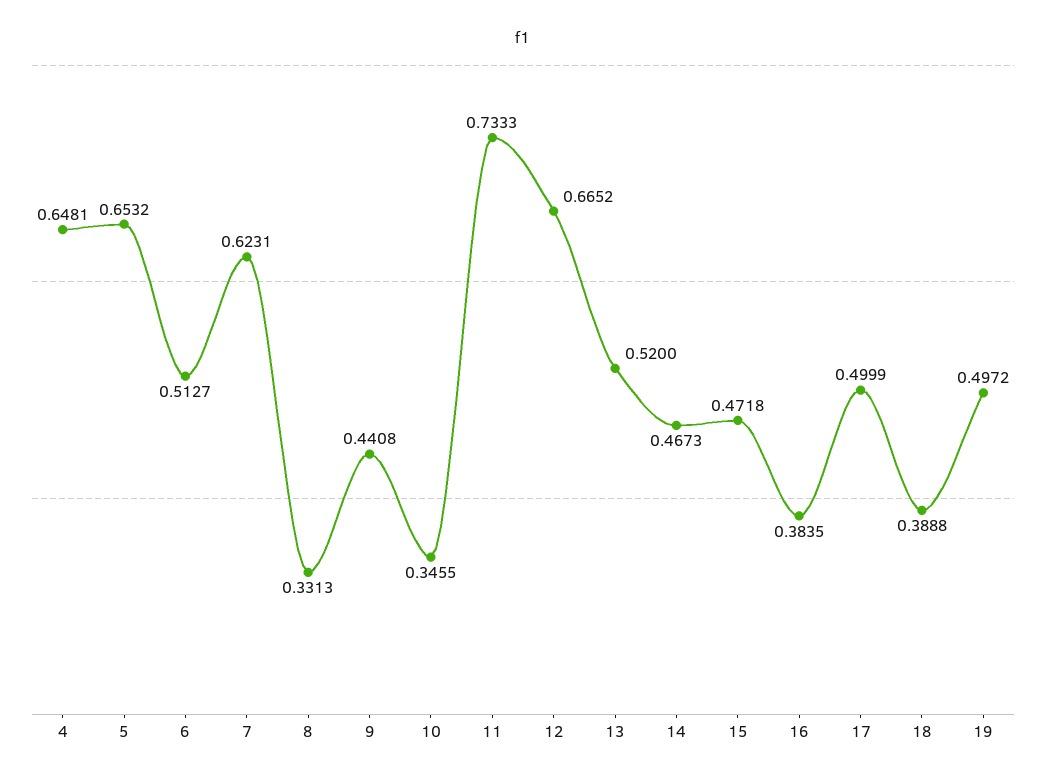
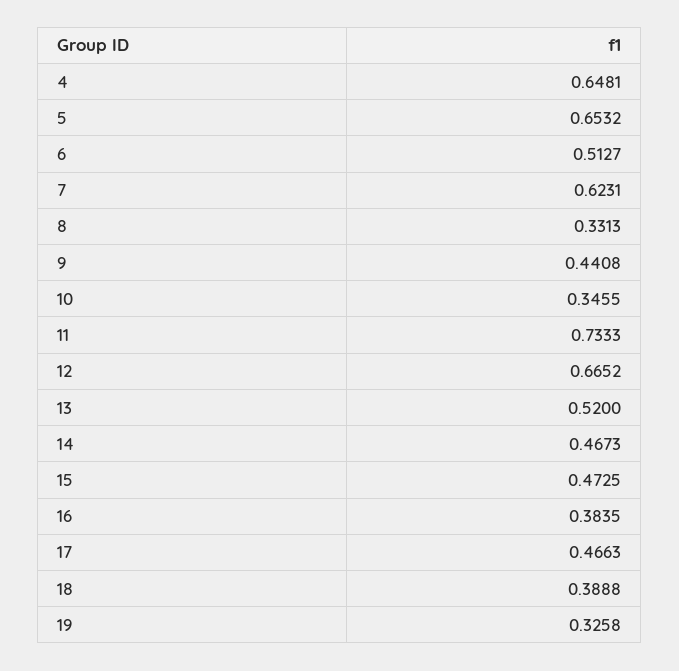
15: 0.4718 -> 0.4725
17: 0.4999 -> 0.4663
19: 0.4972 -> 0.3258

